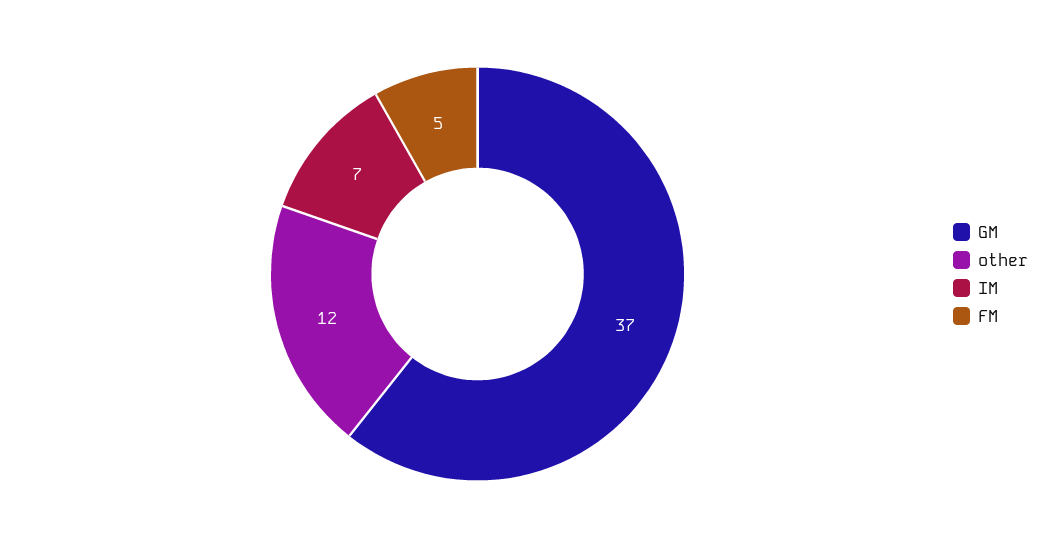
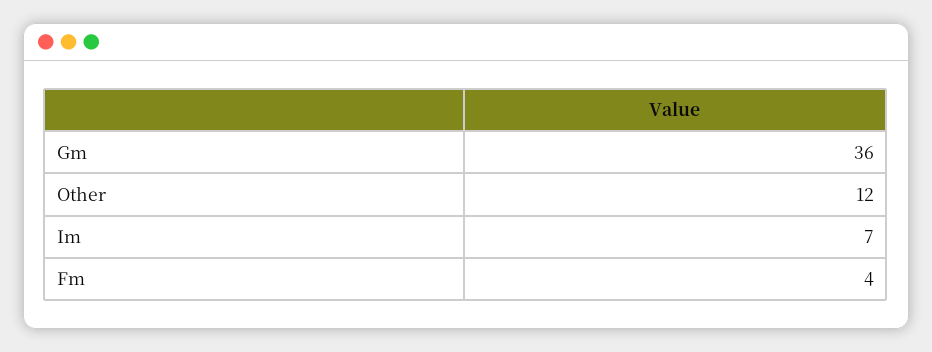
GM: 37 -> 36
FM: 5 -> 4

